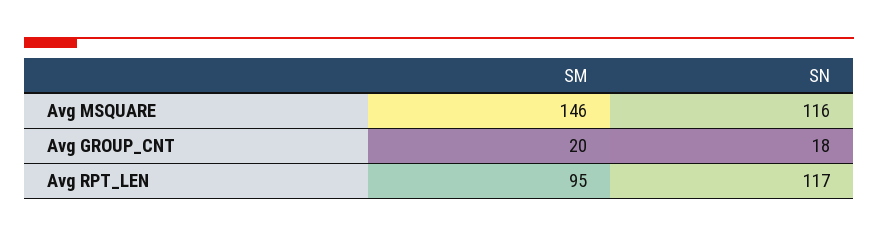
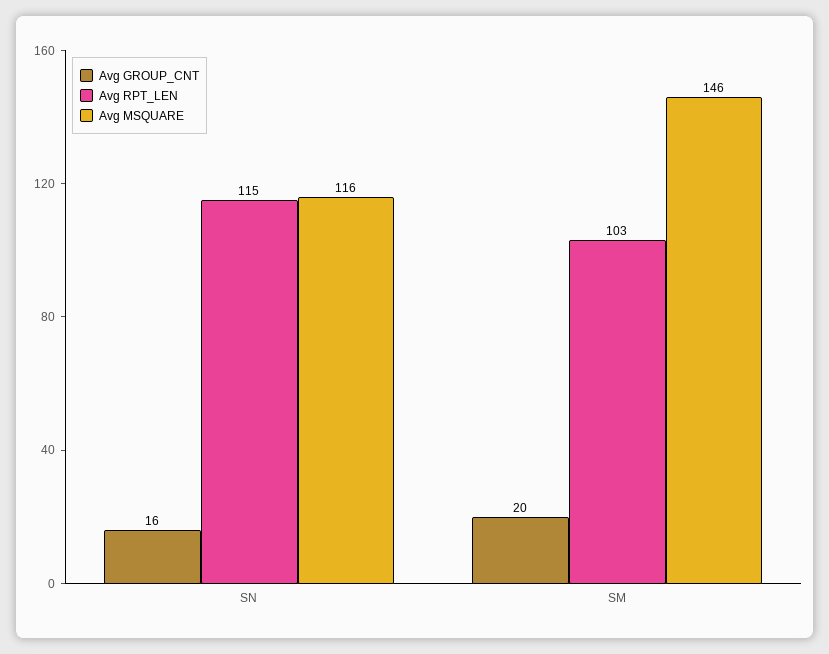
Avg GROUP_CNT, SN: 18 -> 16
Avg RPT_LEN, SM: 95 -> 103
Avg RPT_LEN, SN: 117 -> 115

